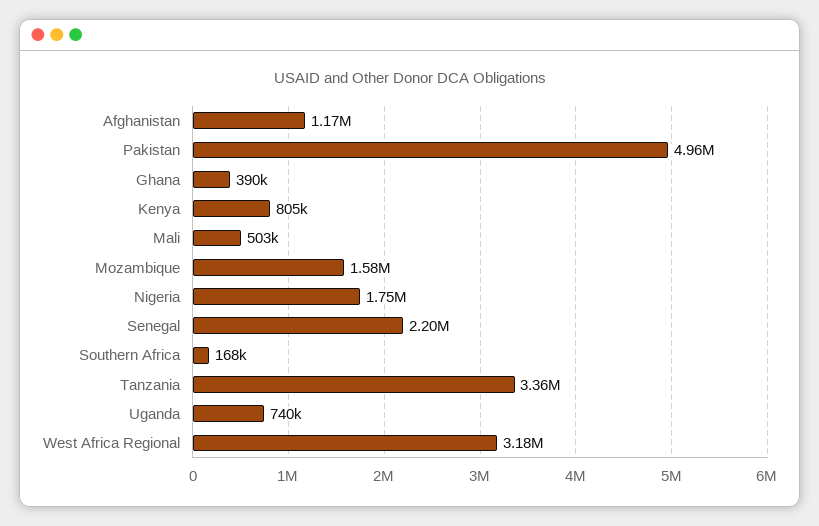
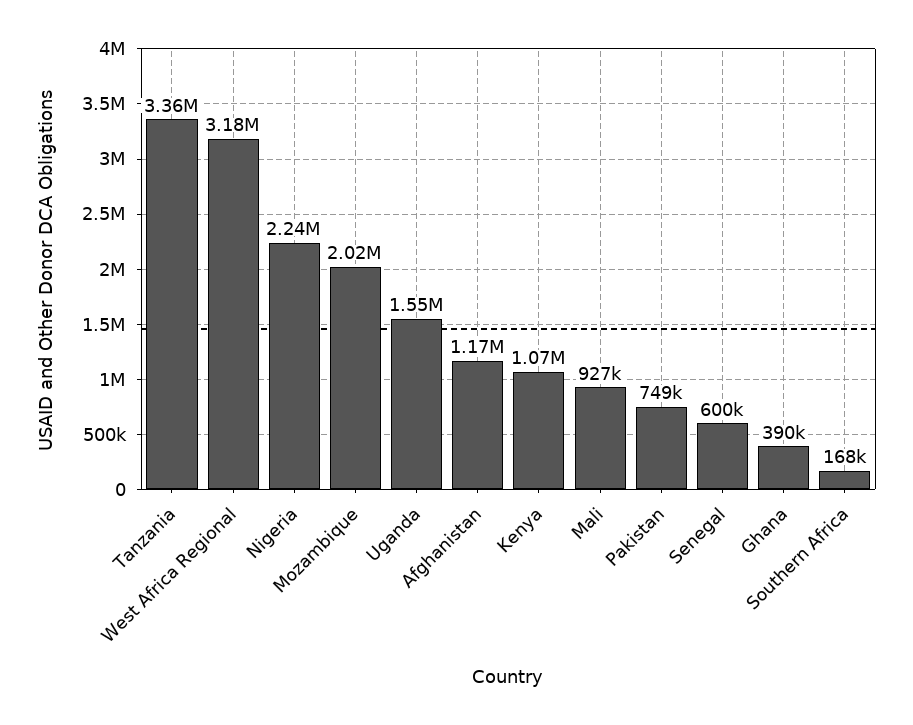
Pakistan: 4960000 -> 749000
Kenya: 805000 -> 1070000
Mali: 503000 -> 927000
Mozambique: 1580000 -> 2020000
Nigeria: 1750000 -> 2240000
Senegal: 2200000 -> 600000
Uganda: 740000 -> 1550000

